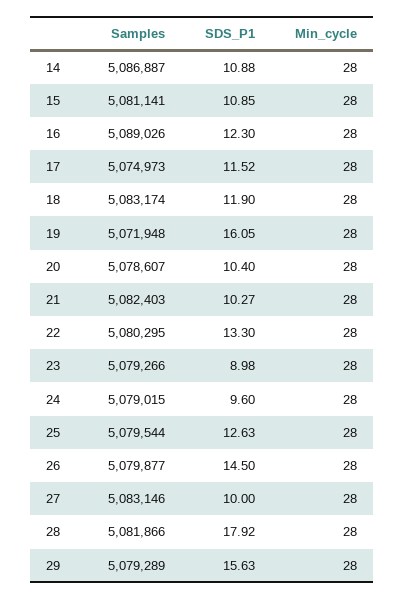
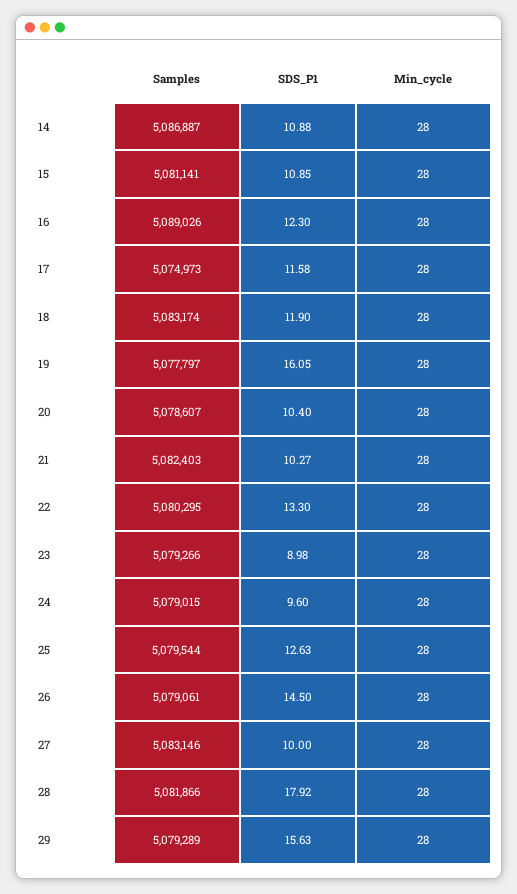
SDS_P1, 17: 11.52 -> 11.58
Samples, 19: 5071948 -> 5077797
Samples, 26: 5079877 -> 5079061

